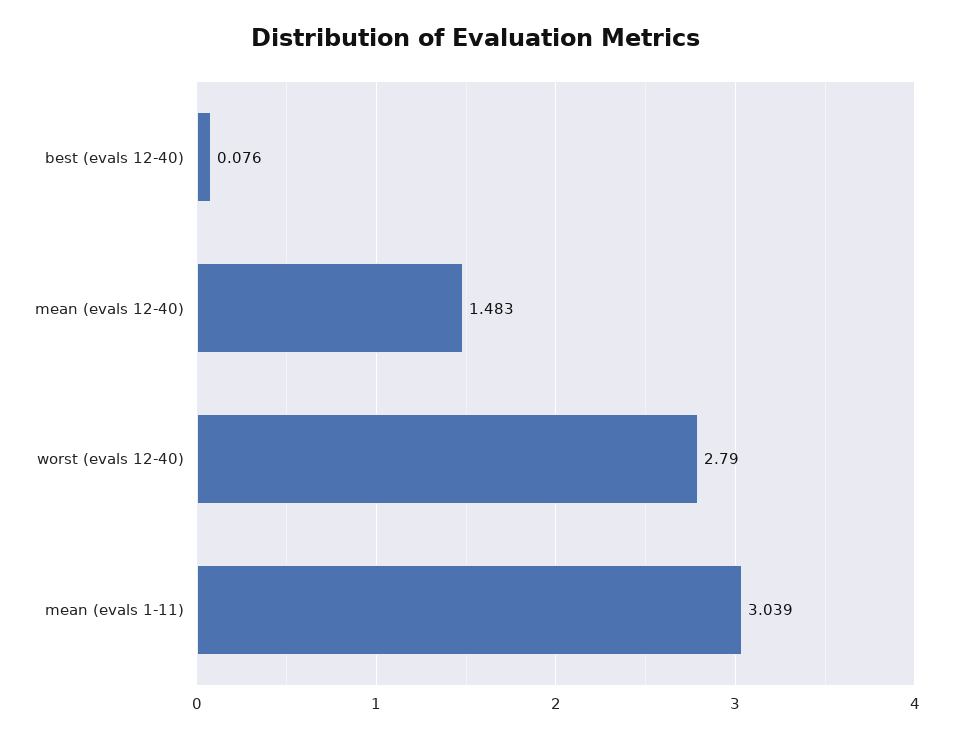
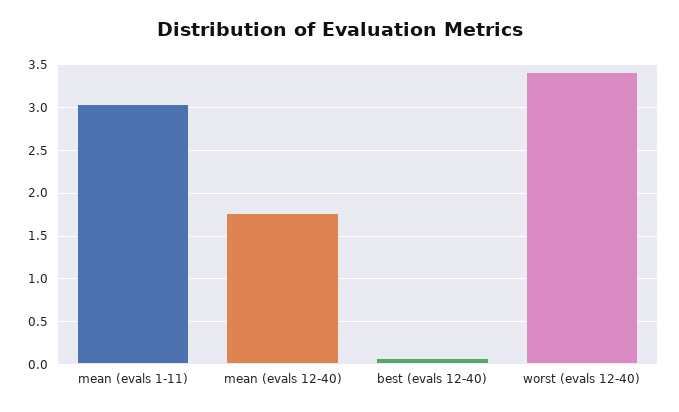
mean (evals 12-40): 1.483 -> 1.8
worst (evals 12-40): 2.79 -> 3.4

